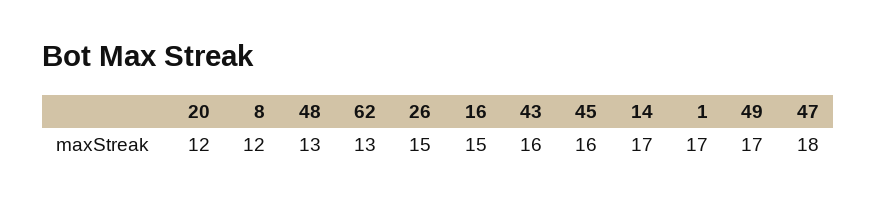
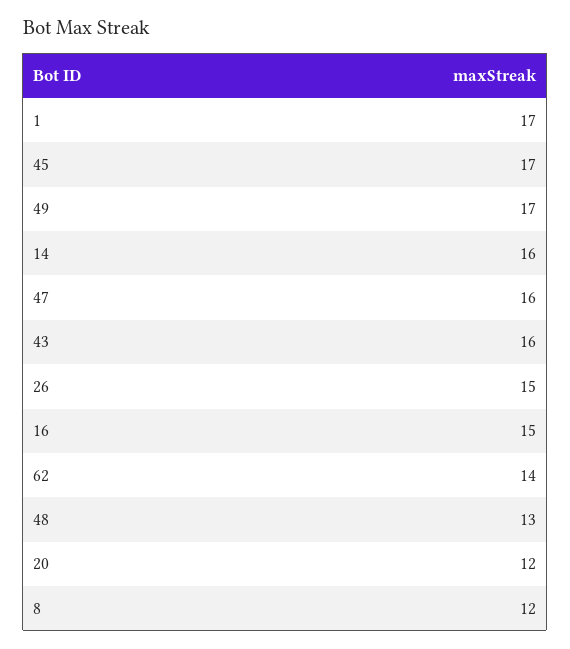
62: 13 -> 14
45: 16 -> 17
14: 17 -> 16
47: 18 -> 16

